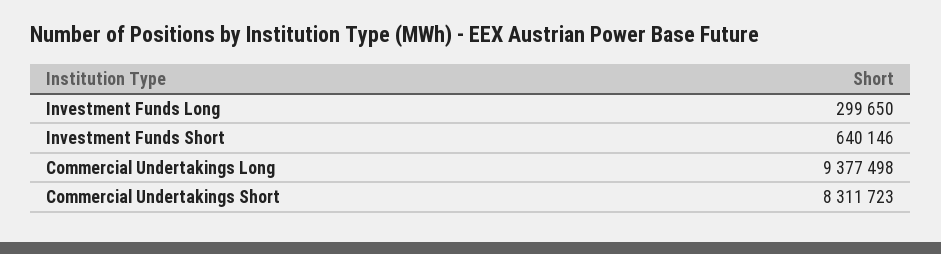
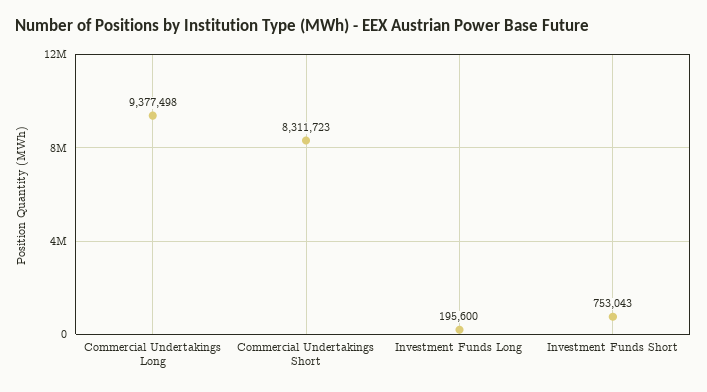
Investment Funds Long: 299650 -> 195600
Investment Funds Short: 640146 -> 753043

